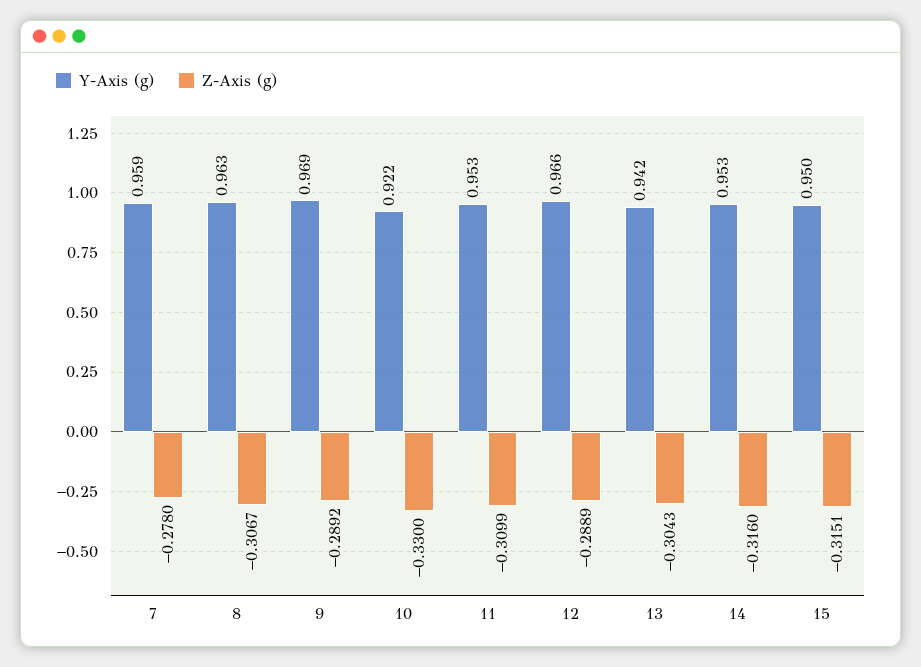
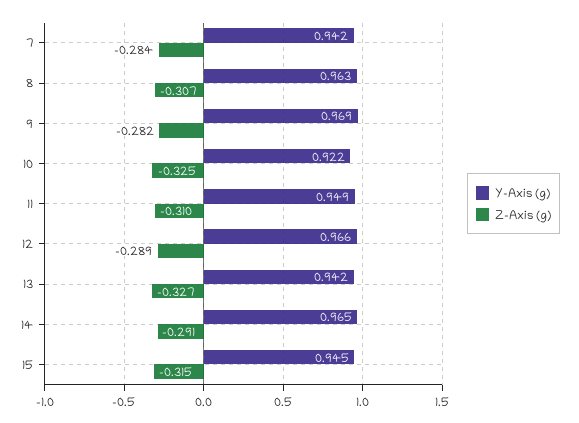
Y-Axis (g), 7: 0.959 -> 0.942
Z-Axis (g), 7: -0.278 -> -0.284
Z-Axis (g), 9: -0.2892 -> -0.282
Z-Axis (g), 10: -0.33 -> -0.325
Y-Axis (g), 11: 0.953 -> 0.949
Z-Axis (g), 13: -0.3043 -> -0.327
Y-Axis (g), 14: 0.953 -> 0.965
Z-Axis (g), 14: -0.316 -> -0.291
Y-Axis (g), 15: 0.95 -> 0.945

